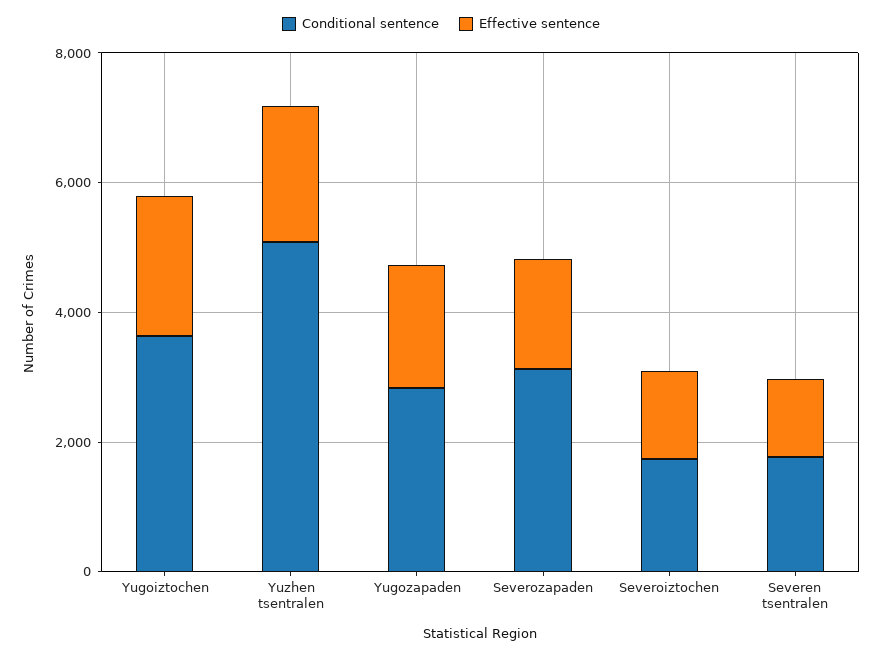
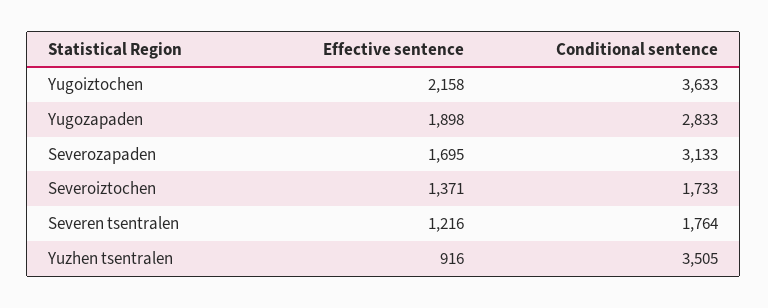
Conditional sentence, Yuzhen tsentralen: 5000 -> 3505
Effective sentence, Yuzhen tsentralen: 2000 -> 916

